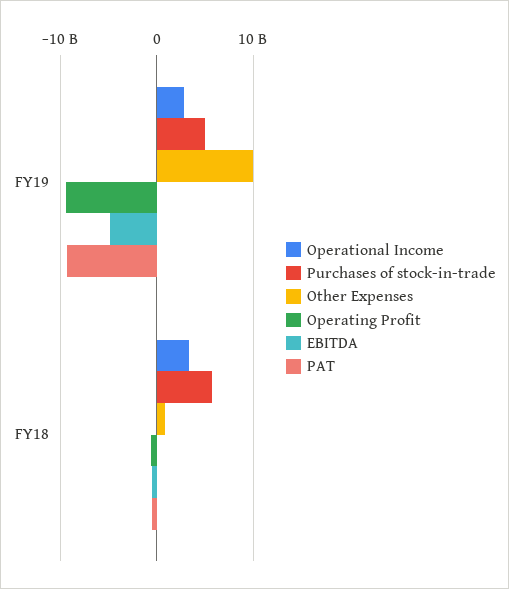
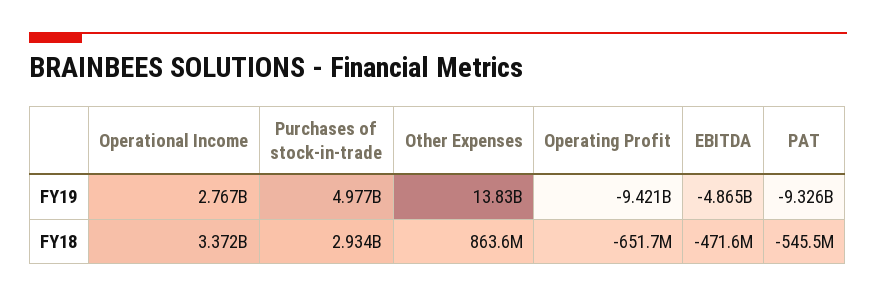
Other Expenses, FY19: 10000000000 -> 13830000000
Purchases of stock-in-trade, FY18: 6000000000 -> 2934000000

